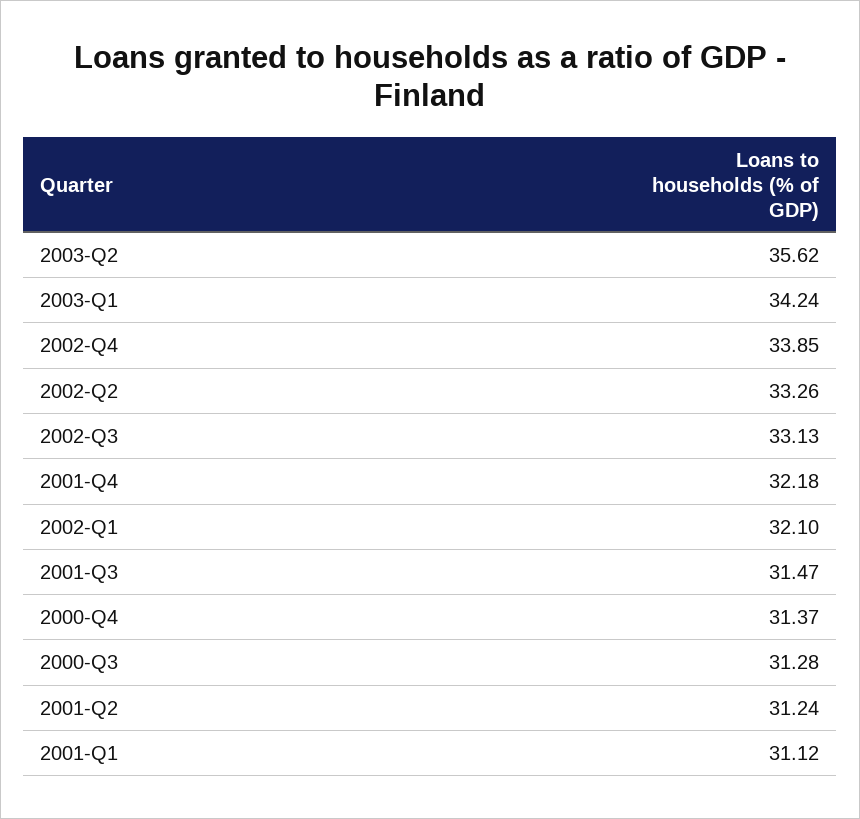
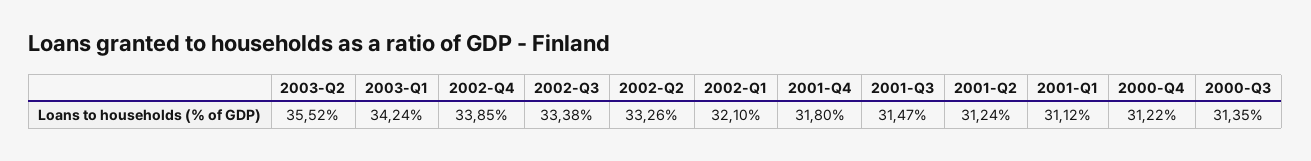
2003-Q2: 35.62 -> 35.52
2002-Q3: 33.13 -> 33.38
2001-Q4: 32.18 -> 31.8
2000-Q4: 31.37 -> 31.22
2000-Q3: 31.28 -> 31.35

